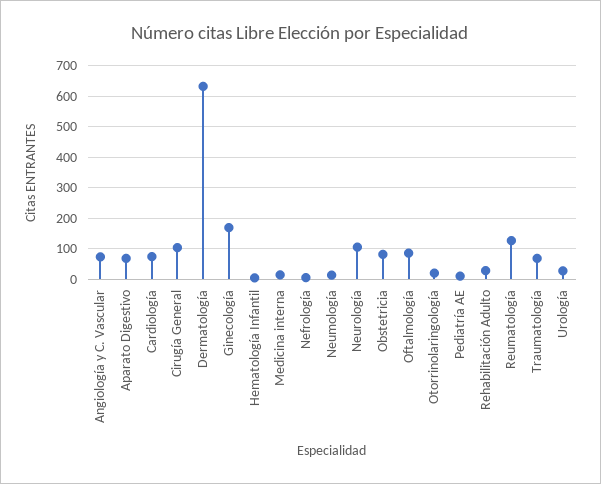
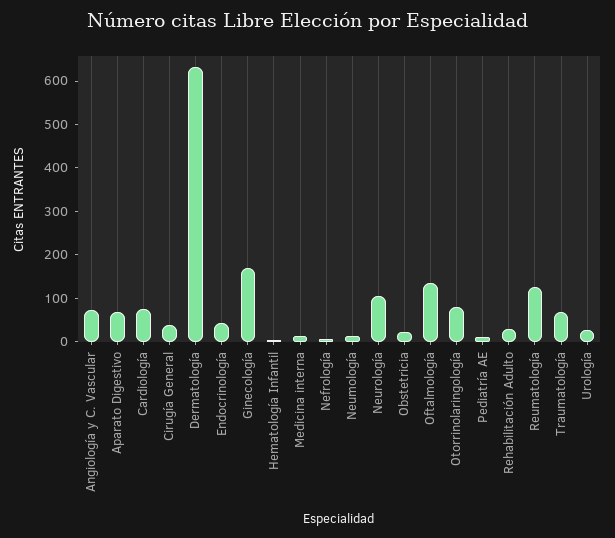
Cirugía General: 100 -> 40
Obstetricia: 80 -> 20
Oftalmología: 80 -> 140
Otorrinolaringología: 20 -> 80
Endocrinología: none -> 40

